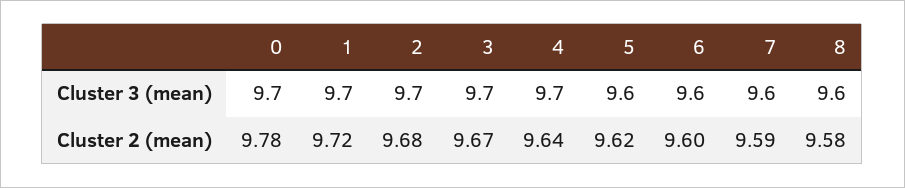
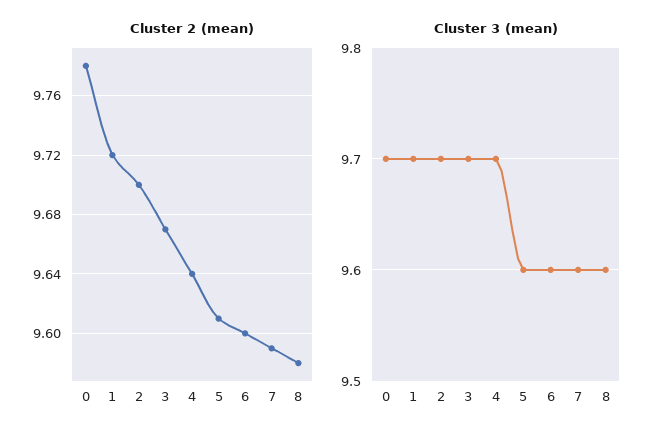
Cluster 2 (mean), 2: 9.68 -> 9.7
Cluster 2 (mean), 5: 9.62 -> 9.61

